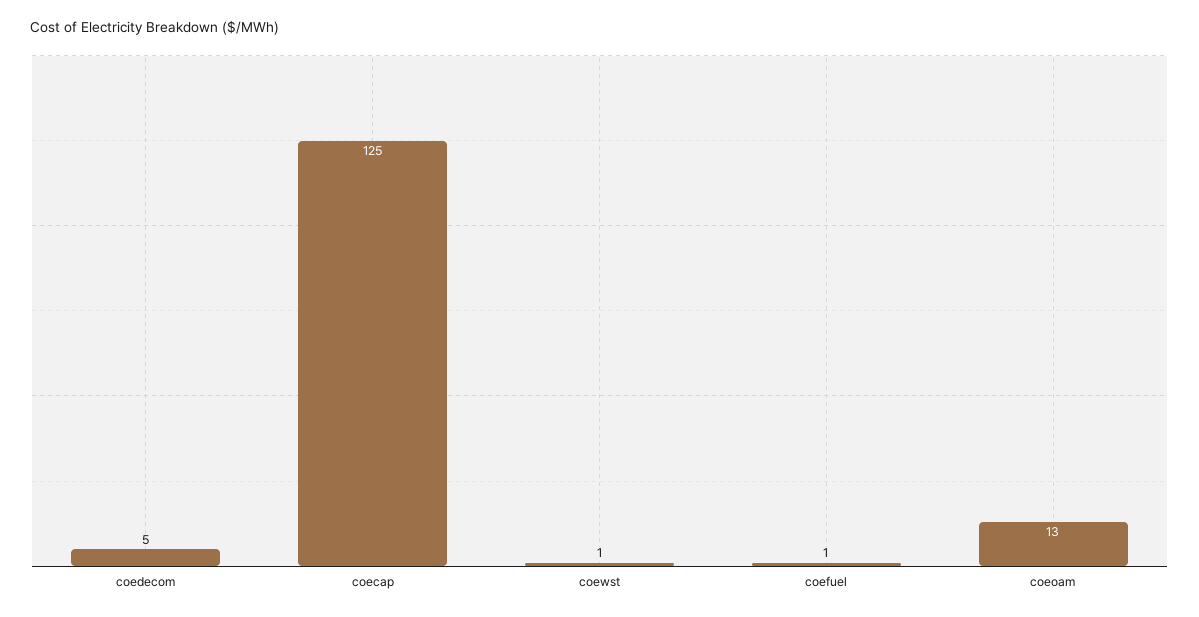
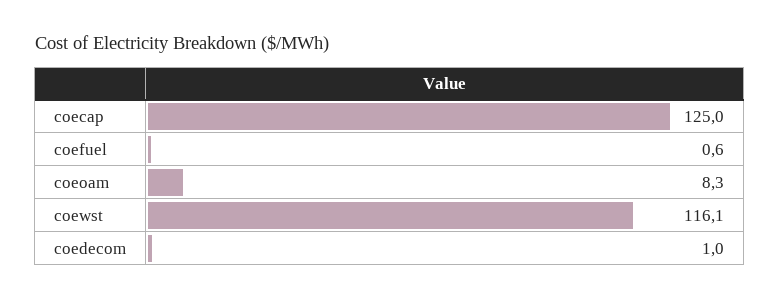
coedecom: 5 -> 1
coewst: 1 -> 116.1
coeoam: 13 -> 8.3

